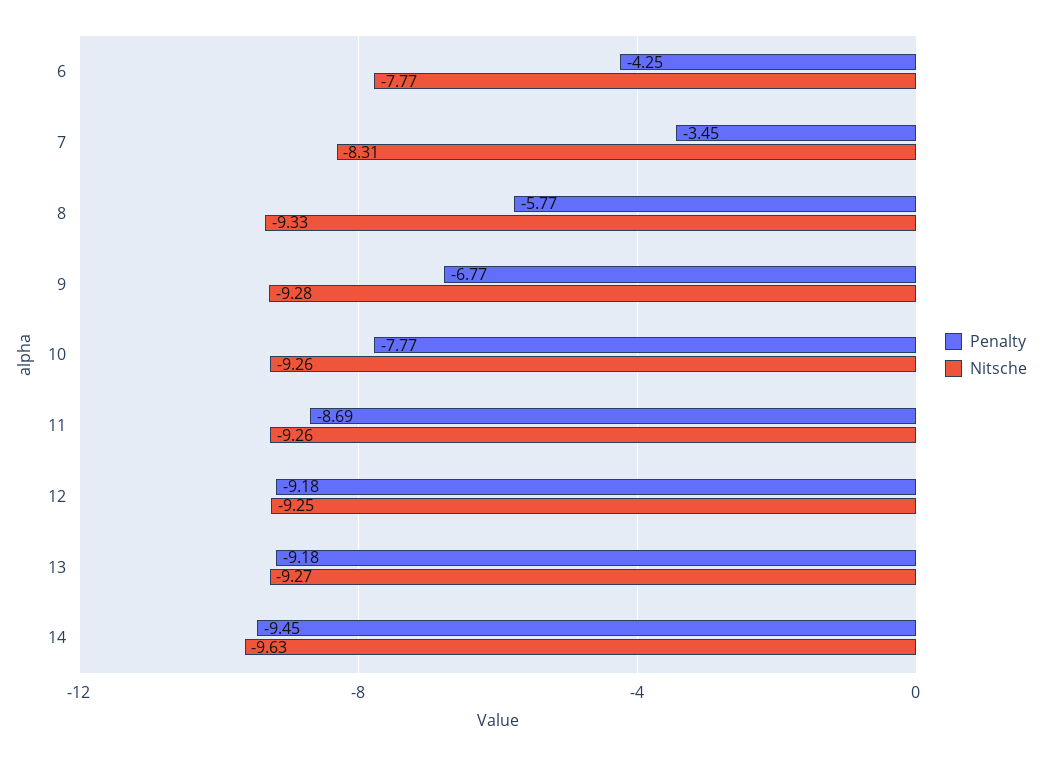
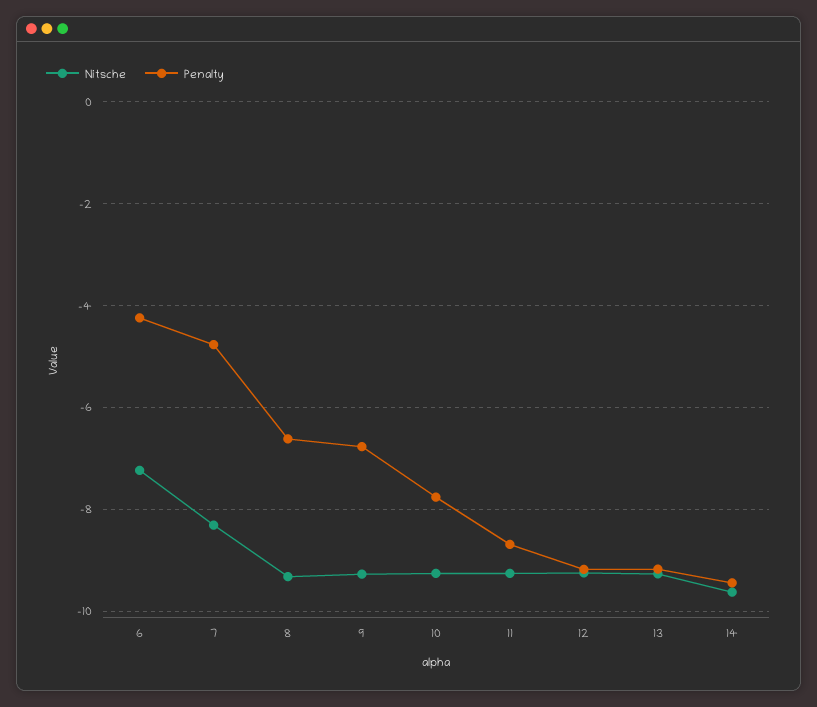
Nitsche, 6: -7.77 -> -7.2
Penalty, 7: -3.45 -> -4.8
Penalty, 8: -5.77 -> -6.6

